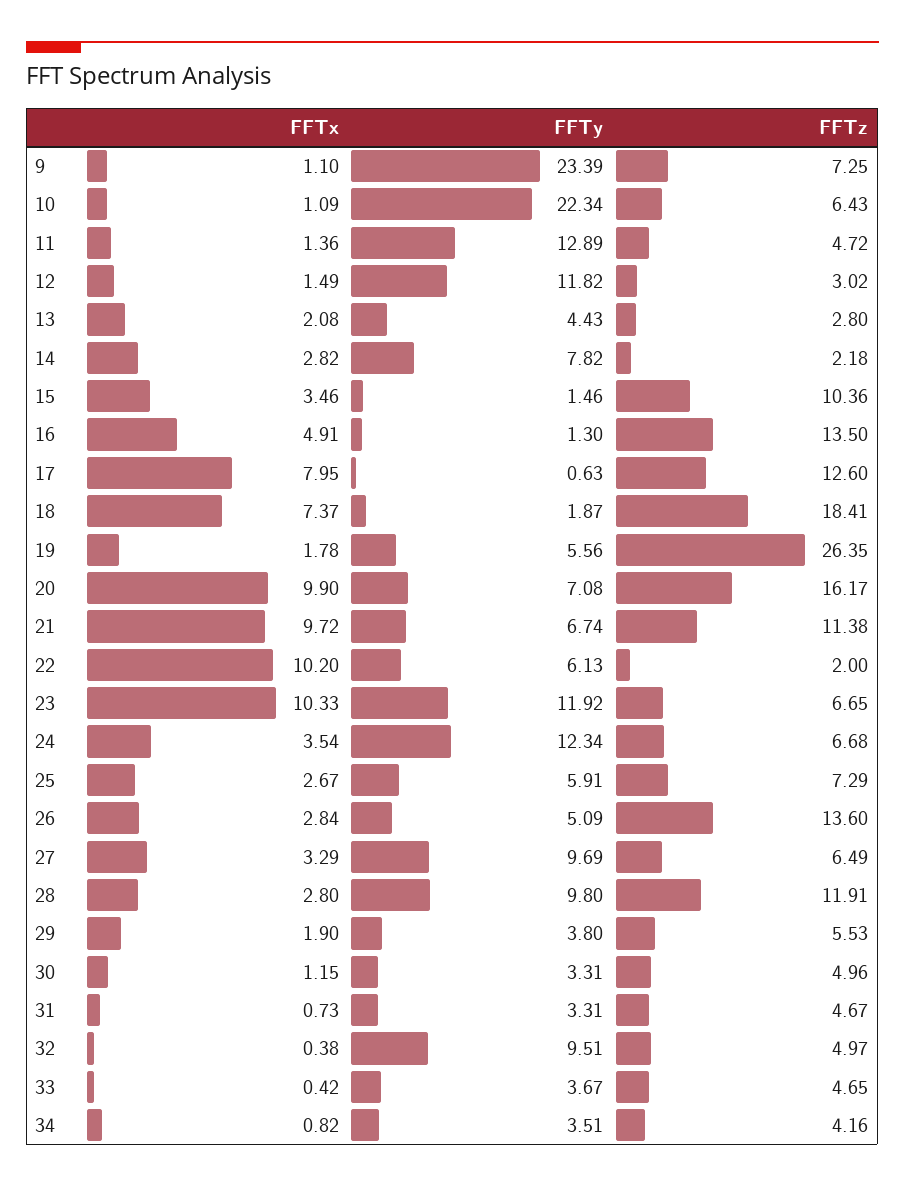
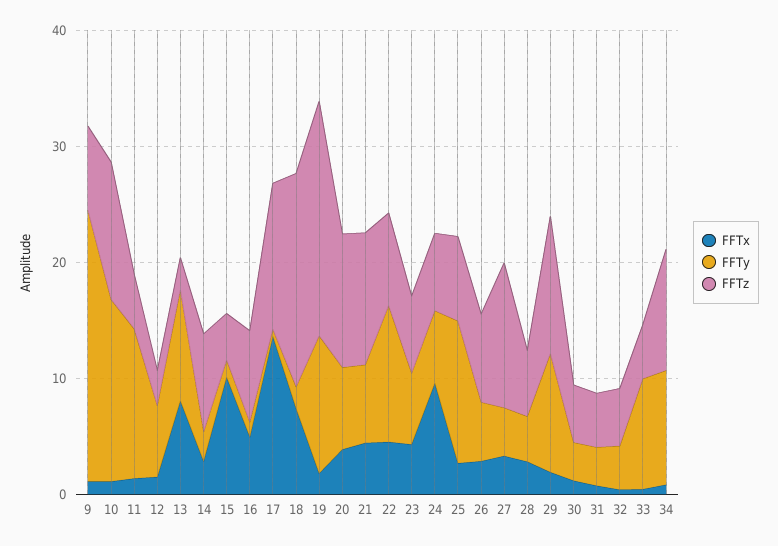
FFTy, 10: 22.34 -> 16
FFTz, 10: 6.43 -> 12
FFTy, 12: 11.82 -> 6
FFTx, 13: 2.08 -> 8
FFTy, 13: 4.43 -> 10
FFTy, 14: 7.82 -> 2
FFTz, 14: 2.18 -> 8
FFTx, 15: 3.46 -> 10
FFTz, 15: 10.36 -> 4
FFTz, 16: 13.5 -> 8
FFTx, 17: 7.95 -> 14
FFTy, 19: 5.56 -> 12
FFTz, 19: 26.35 -> 20
FFTx, 20: 9.9 -> 4
FFTz, 20: 16.17 -> 12
FFTx, 21: 9.72 -> 4
FFTx, 22: 10.2 -> 4
FFTy, 22: 6.13 -> 12
FFTz, 22: 2 -> 8
FFTx, 23: 10.33 -> 4
FFTy, 23: 11.92 -> 6
FFTx, 24: 3.54 -> 10
FFTy, 24: 12.34 -> 6
FFTy, 25: 5.91 -> 12
FFTz, 26: 13.6 -> 8
FFTy, 27: 9.69 -> 4
FFTz, 27: 6.49 -> 12
FFTy, 28: 9.8 -> 4
FFTz, 28: 11.91 -> 6
FFTy, 29: 3.8 -> 10
FFTz, 29: 5.53 -> 12
FFTy, 32: 9.51 -> 4
FFTy, 33: 3.67 -> 10
FFTy, 34: 3.51 -> 10
FFTz, 34: 4.16 -> 10

